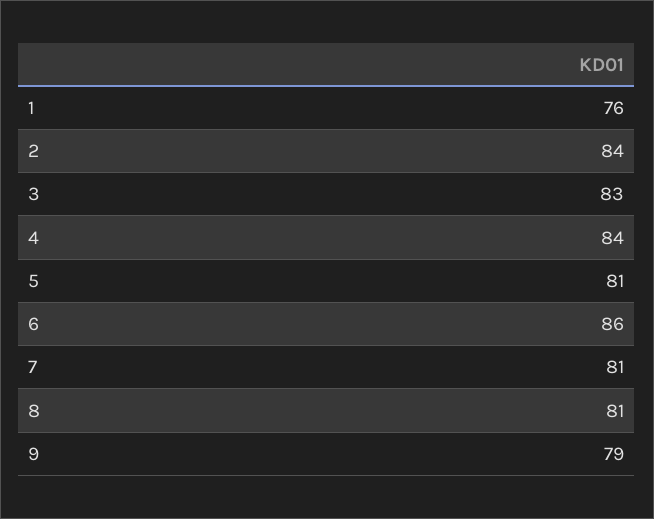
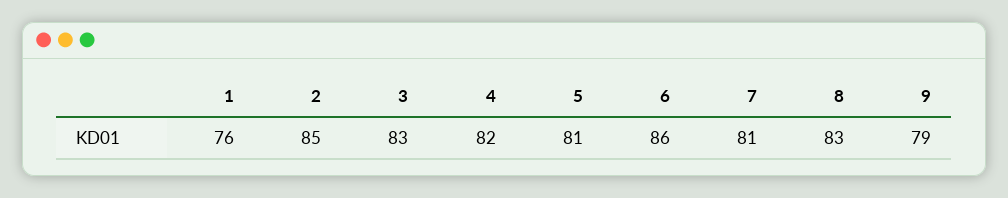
2: 84 -> 85
4: 84 -> 82
8: 81 -> 83

